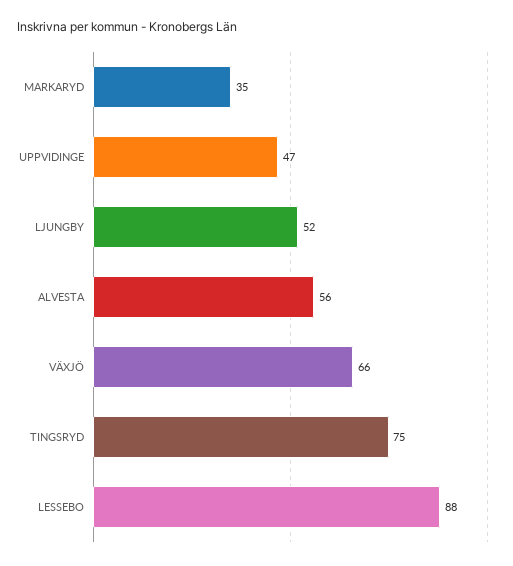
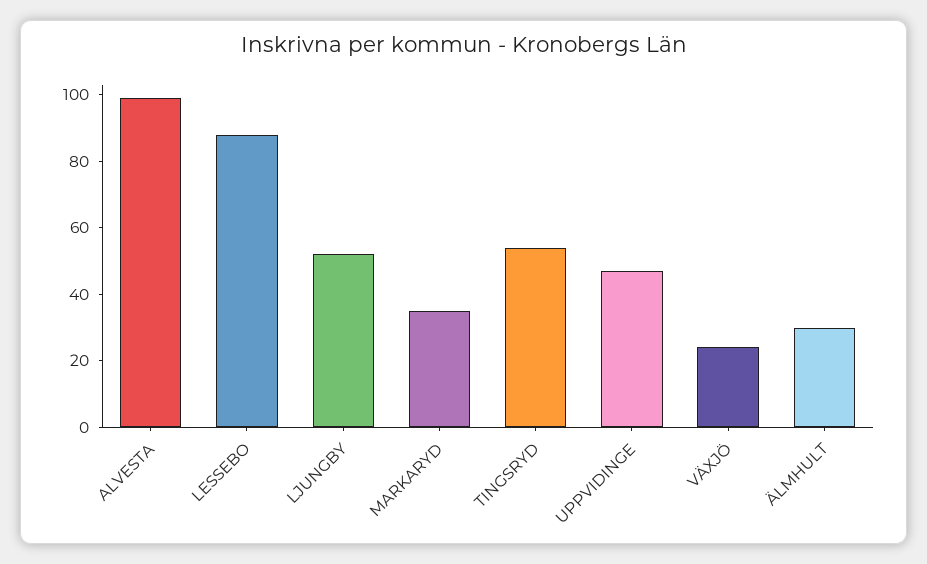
ALVESTA: 56 -> 100
VÄXJÖ: 66 -> 25
TINGSRYD: 75 -> 55
ÄLMHULT: none -> 30

